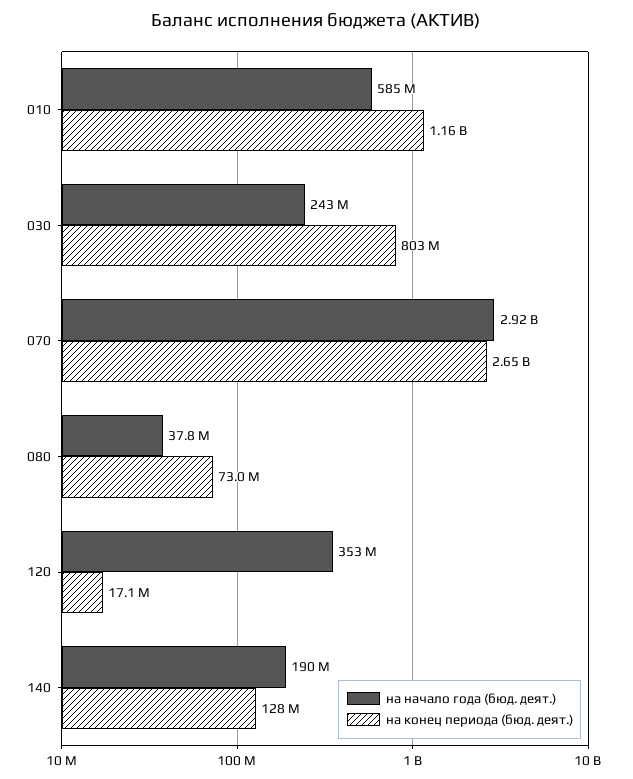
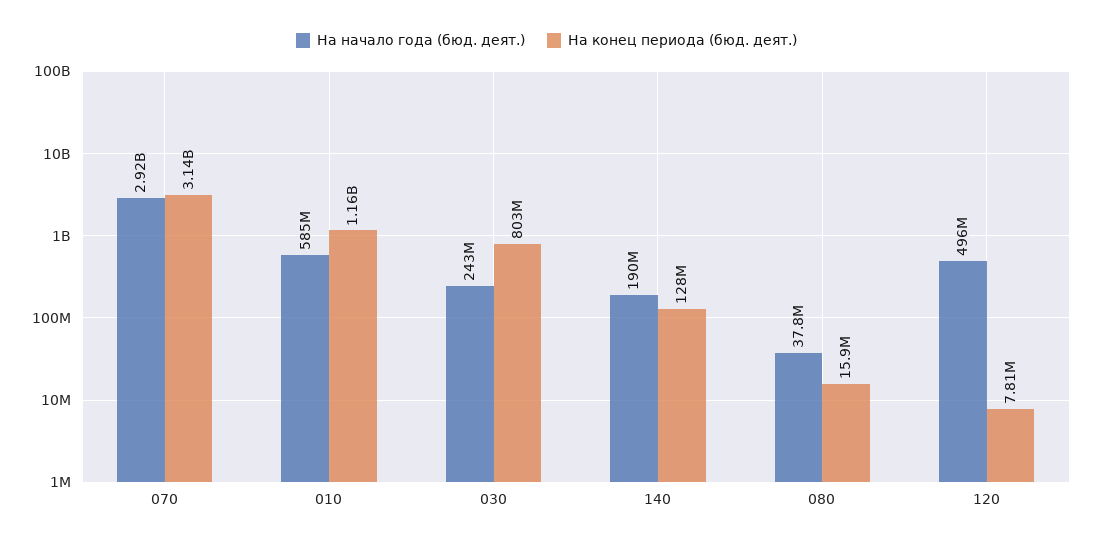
на конец периода (бюд. деят.), 070: 2650000000 -> 3140000000
на конец периода (бюд. деят.), 080: 73000000 -> 15900000
на начало года (бюд. деят.), 120: 353000000 -> 496000000
на конец периода (бюд. деят.), 120: 17100000 -> 7810000

